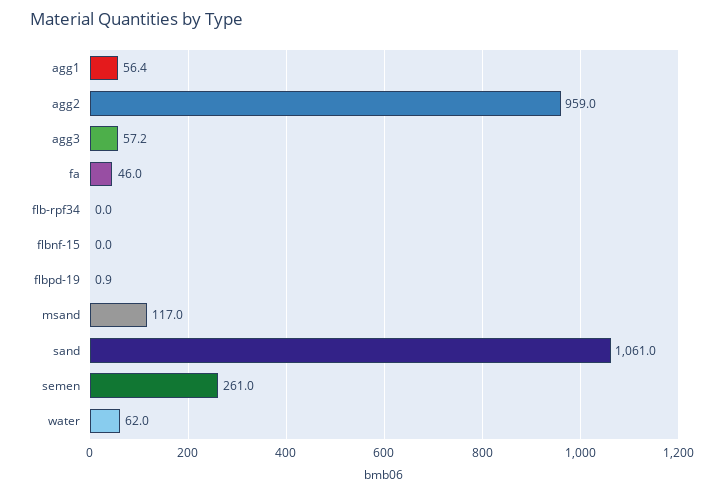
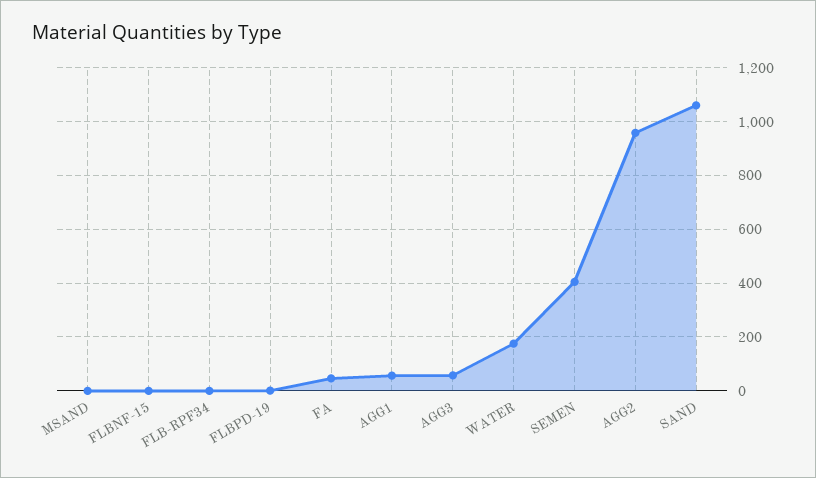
msand: 117 -> 0
semen: 261 -> 400
water: 62 -> 175

